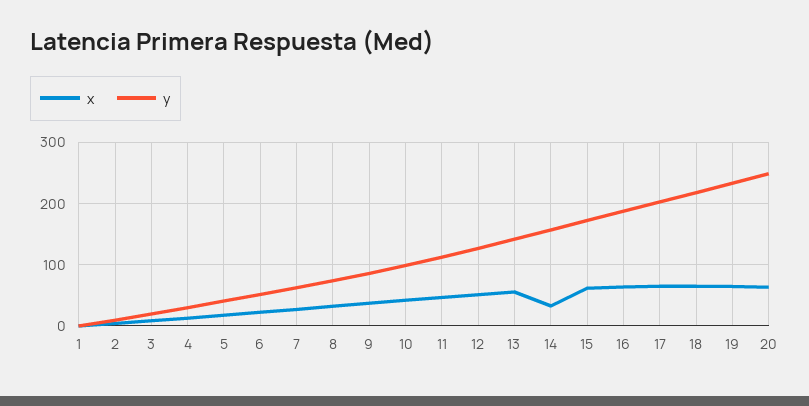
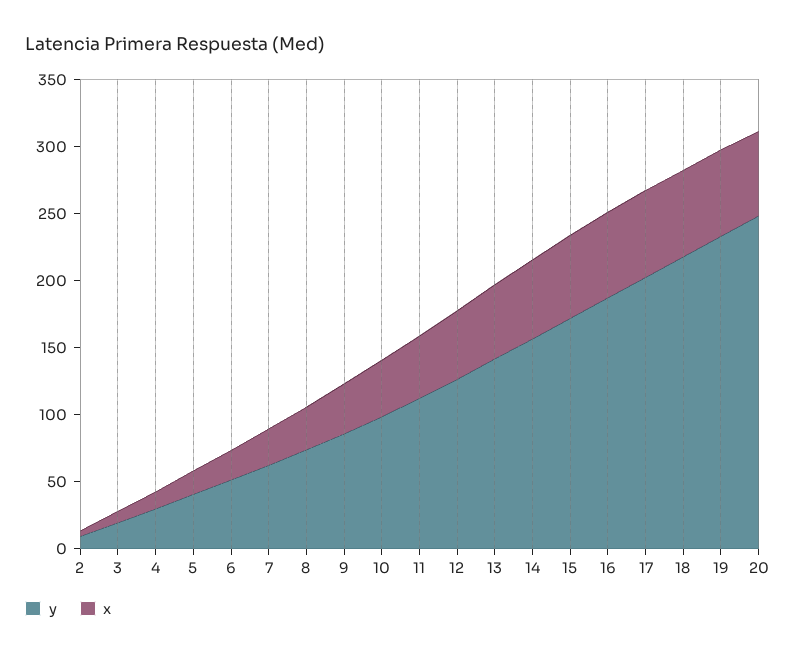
x, 1: 0 -> none
y, 1: 0 -> none
x, 14: 30 -> 60

